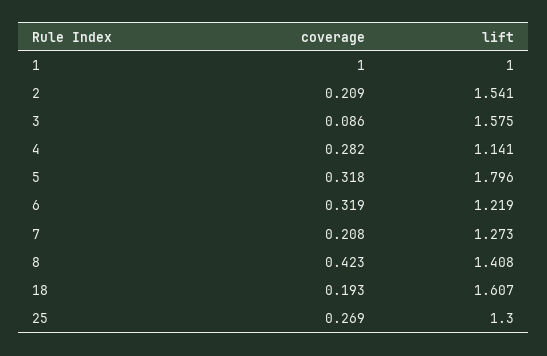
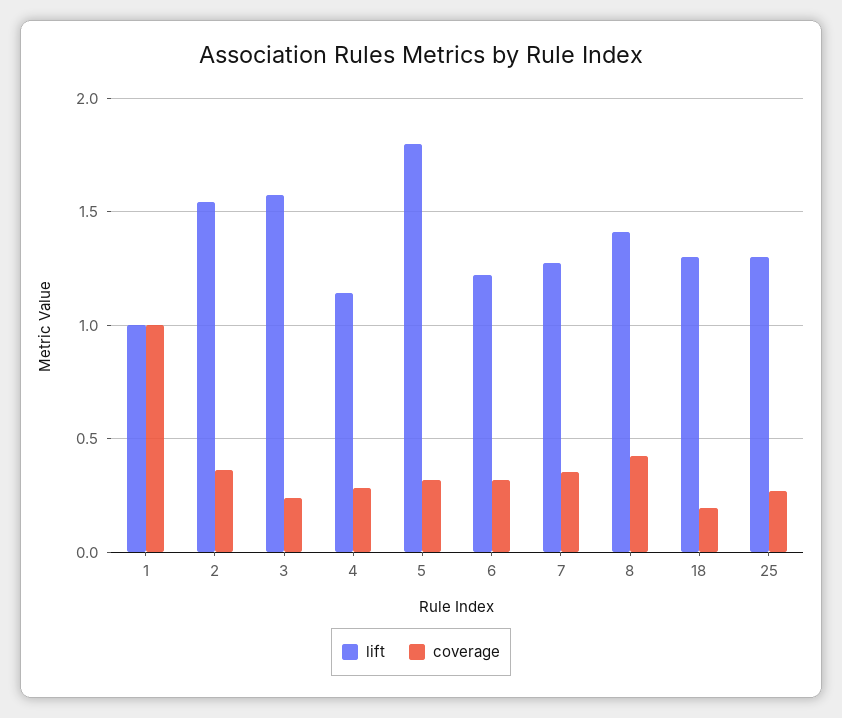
coverage, 2: 0.209 -> 0.35
coverage, 3: 0.086 -> 0.25
coverage, 7: 0.208 -> 0.35
lift, 18: 1.607 -> 1.3

